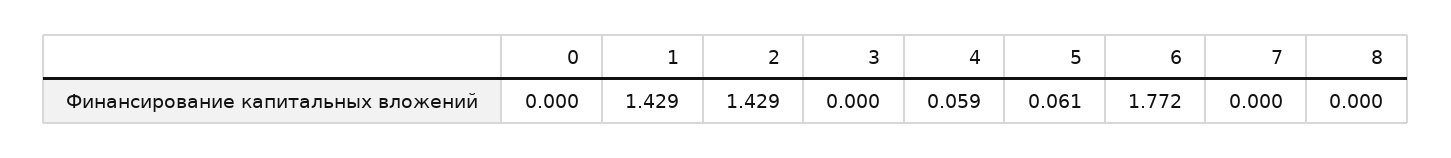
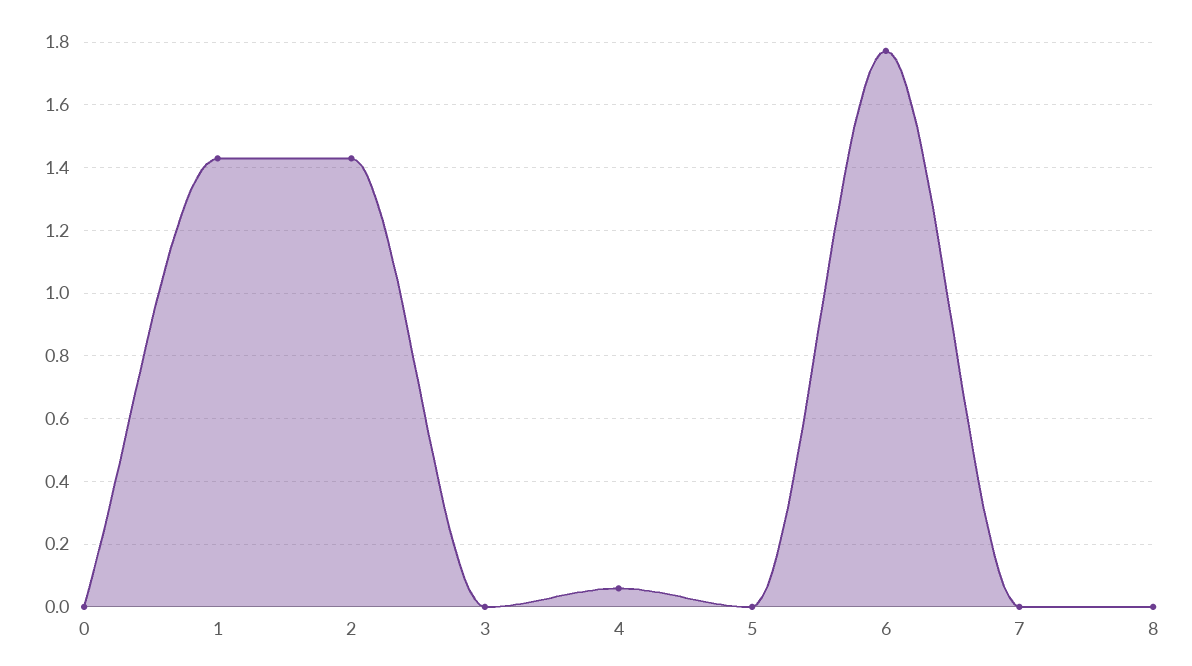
5: 0.061 -> 0

